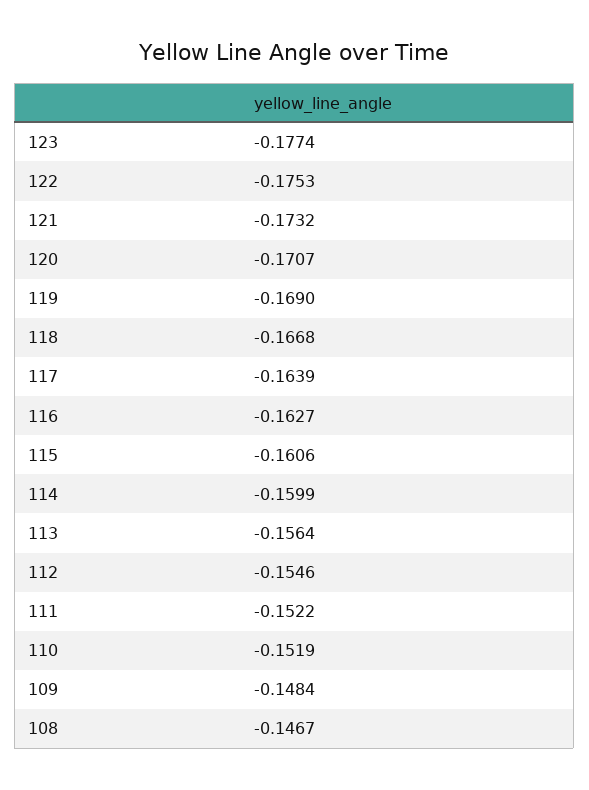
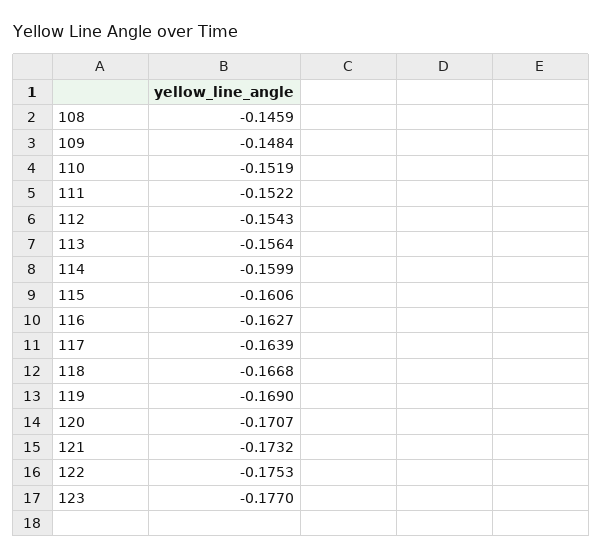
123: -0.1774 -> -0.177
112: -0.1546 -> -0.1543
108: -0.1467 -> -0.1459

